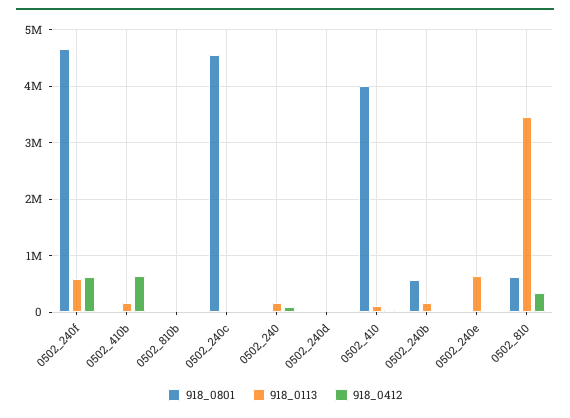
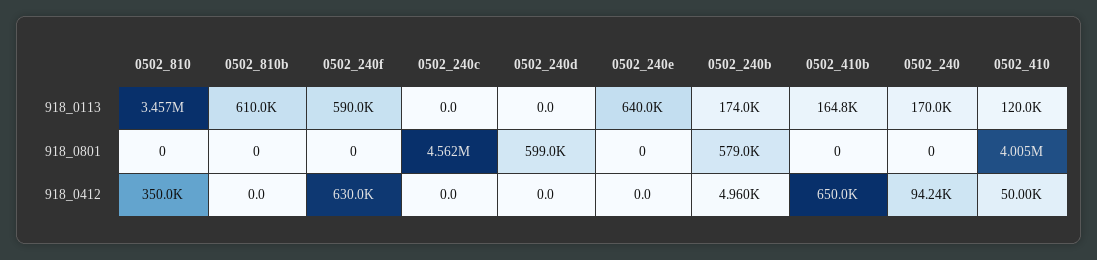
918_0801, 0502_240f: 4600000 -> 0
918_0113, 0502_810b: 0 -> 610000
918_0801, 0502_240d: 0 -> 599000
918_0801, 0502_810: 600000 -> 0

